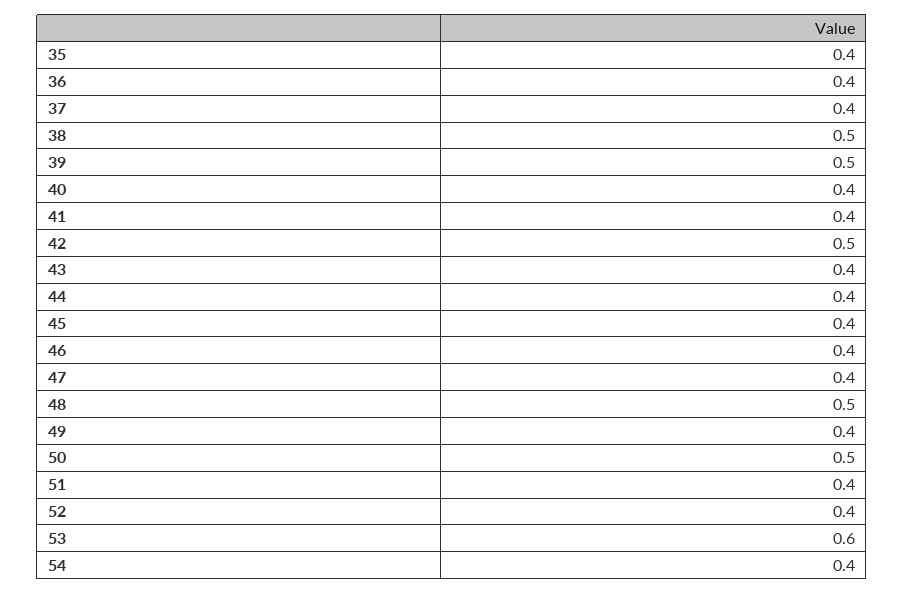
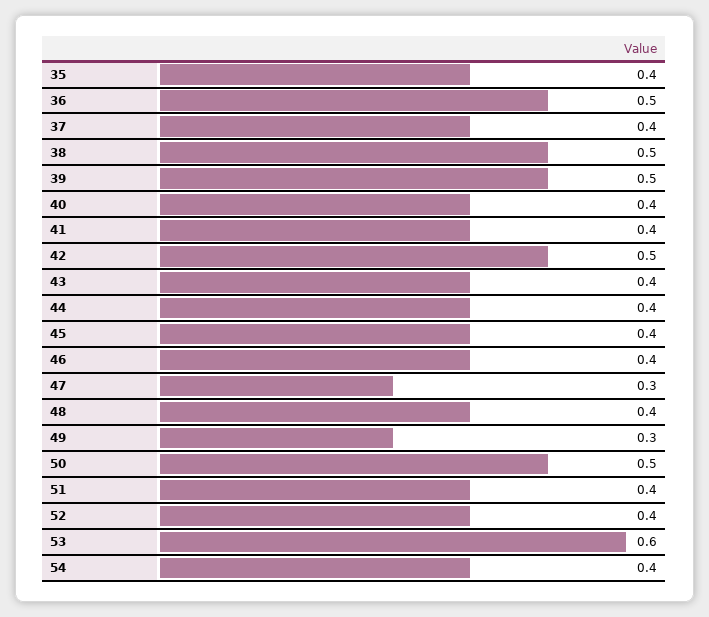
36: 0.4 -> 0.5
47: 0.4 -> 0.3
48: 0.5 -> 0.4
49: 0.4 -> 0.3

